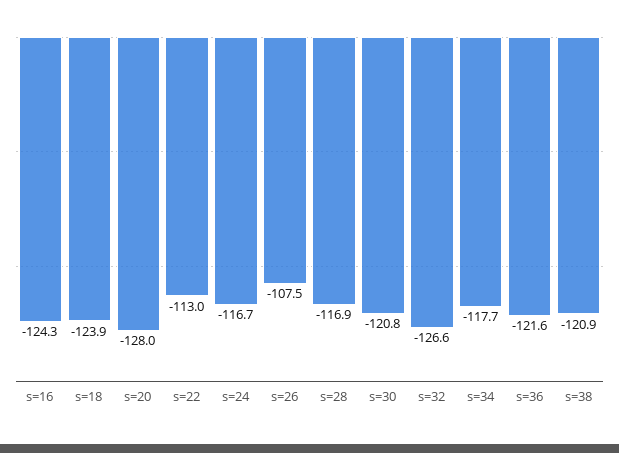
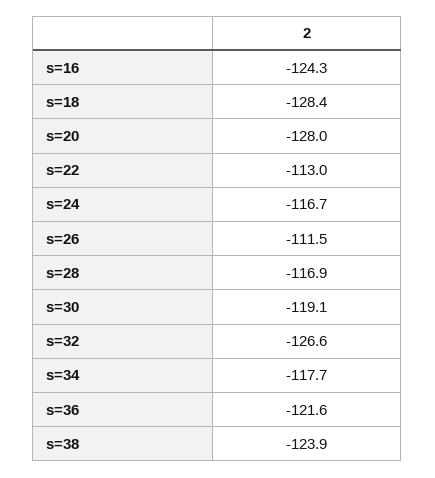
s=18: -123.9 -> -128.4
s=26: -107.5 -> -111.5
s=30: -120.8 -> -119.1
s=38: -120.9 -> -123.9

